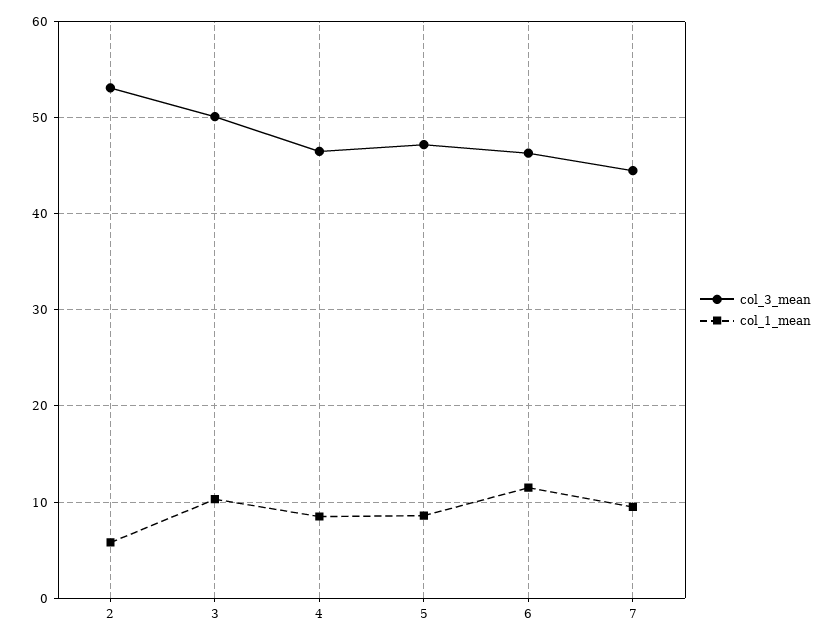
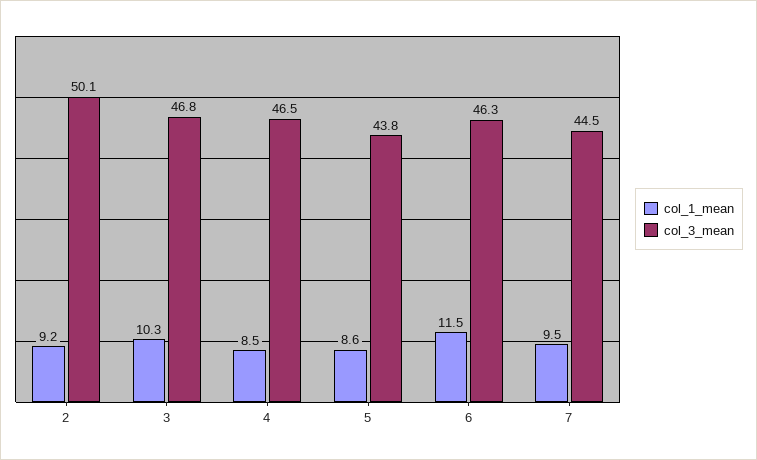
col_3_mean, 2: 53 -> 50.1
col_1_mean, 2: 6 -> 9.2
col_3_mean, 3: 50 -> 46.8
col_3_mean, 5: 47 -> 43.8

